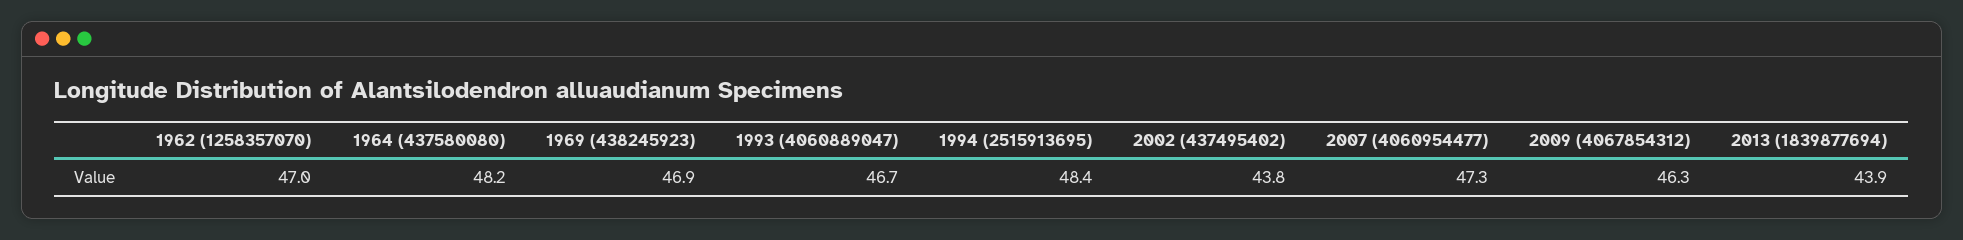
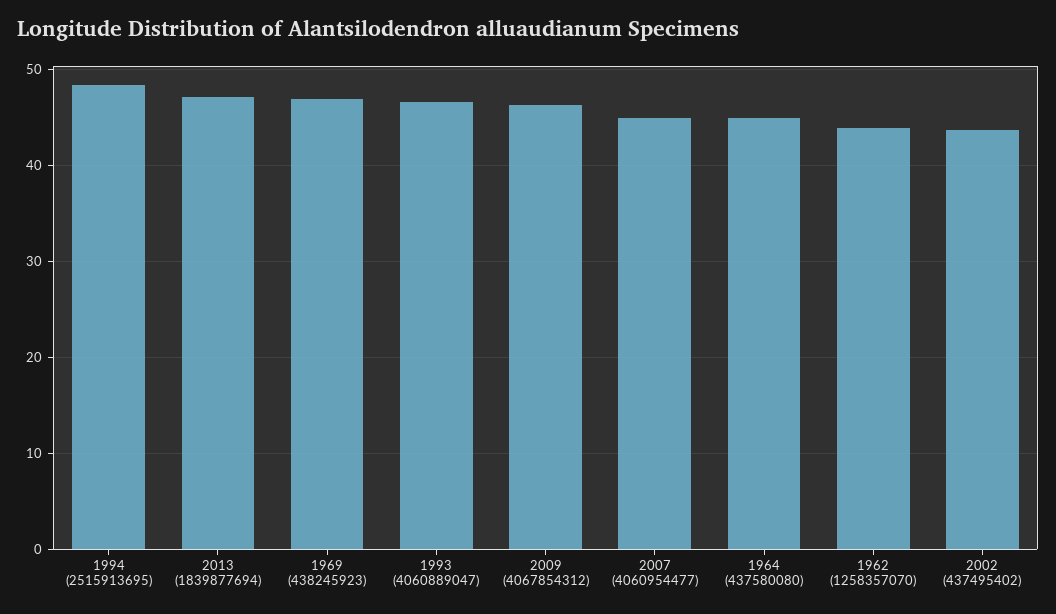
1962 (1258357070): 47 -> 44
1964 (437580080): 48.2 -> 45
2007 (4060954477): 47.3 -> 45
2013 (1839877694): 43.9 -> 47

